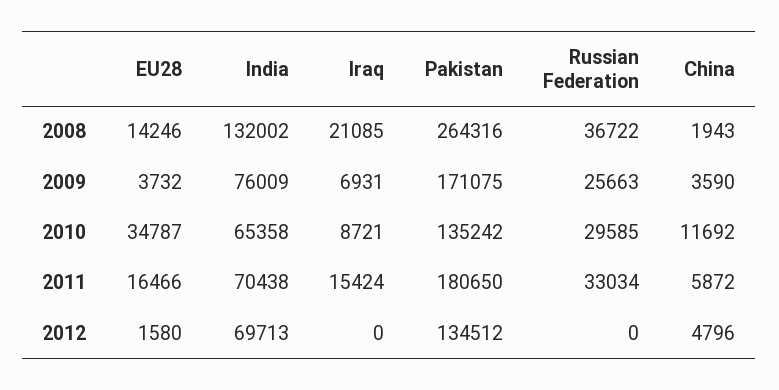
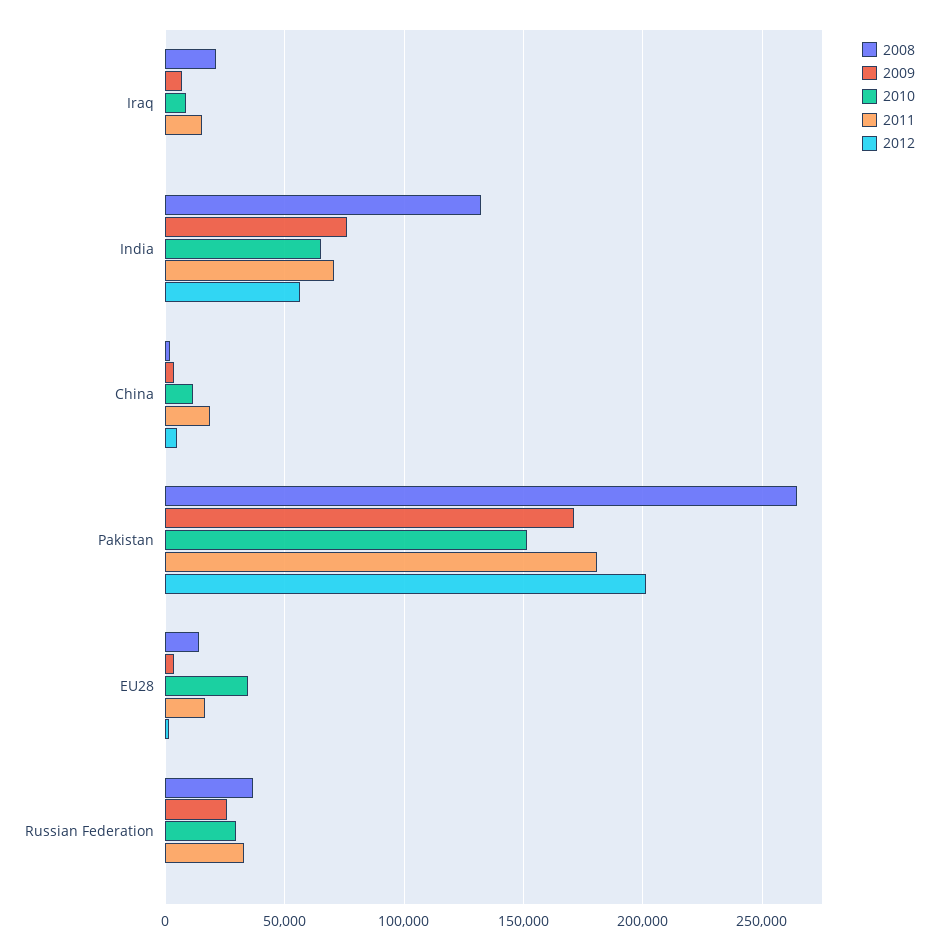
2010, Pakistan: 135242 -> 150000
2011, China: 5872 -> 20000
2012, India: 69713 -> 55000
2012, Pakistan: 134512 -> 200000

